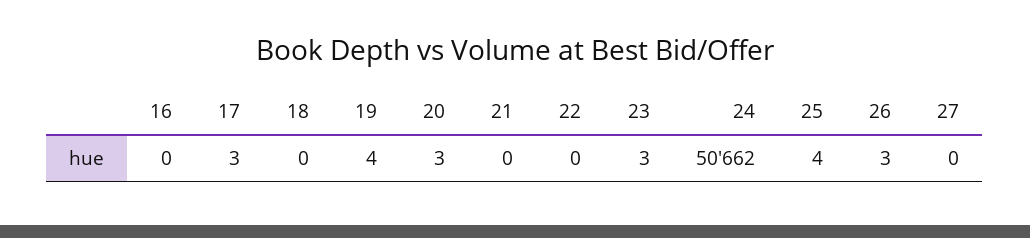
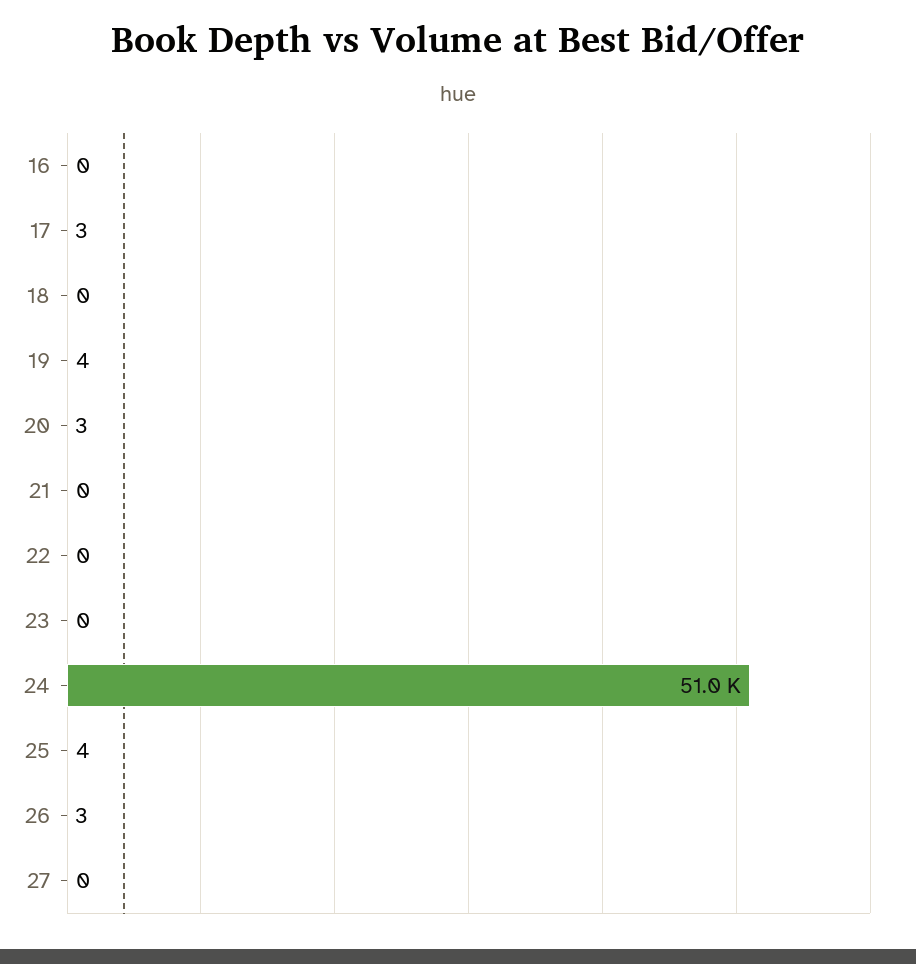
23: 3 -> 0
24: 50662 -> 51000

